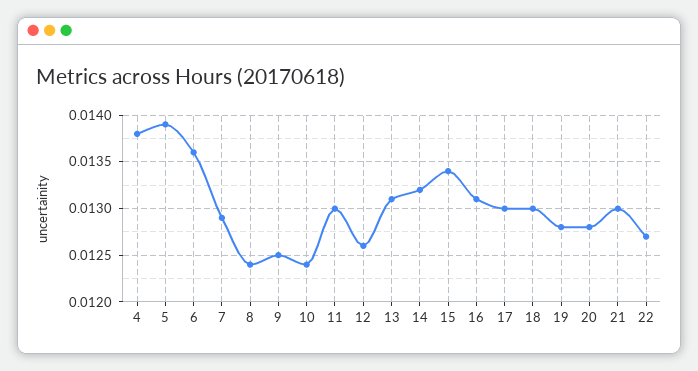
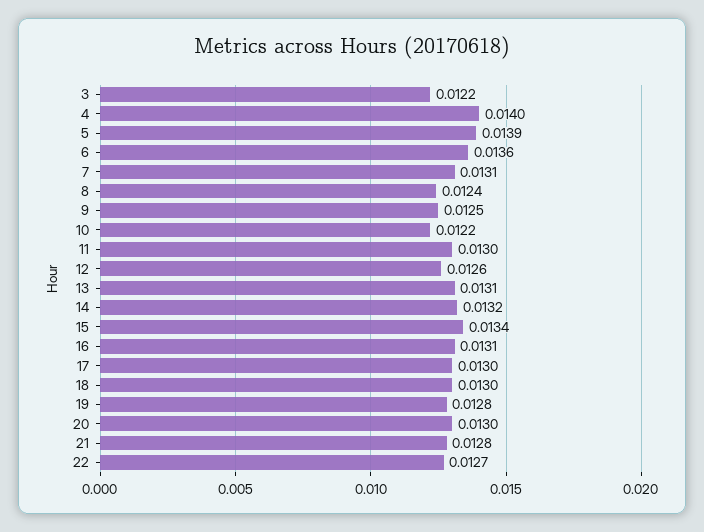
4: 0.0138 -> 0.014
7: 0.0129 -> 0.0131
10: 0.0124 -> 0.0122
20: 0.0128 -> 0.013
21: 0.013 -> 0.0128
3: none -> 0.0122

